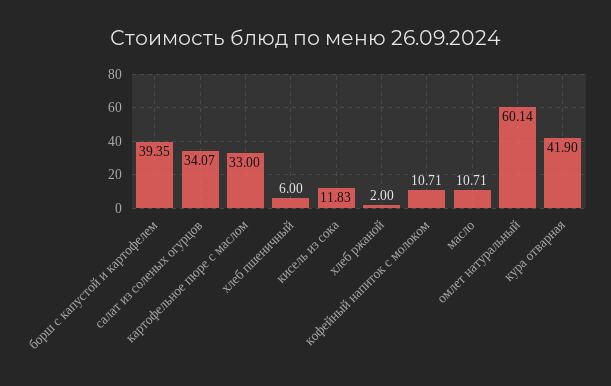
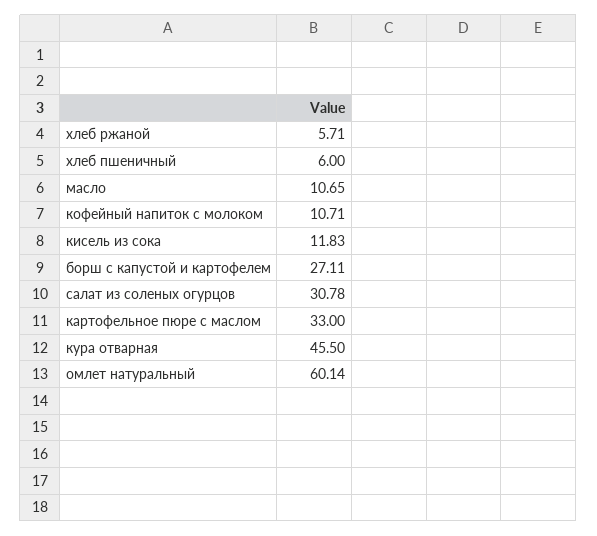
борш с капустой и картофелем: 39.35 -> 27.11
салат из соленых огурцов: 34.07 -> 30.78
хлеб ржаной: 2 -> 5.71
масло: 10.71 -> 10.65
кура отварная: 41.9 -> 45.5

